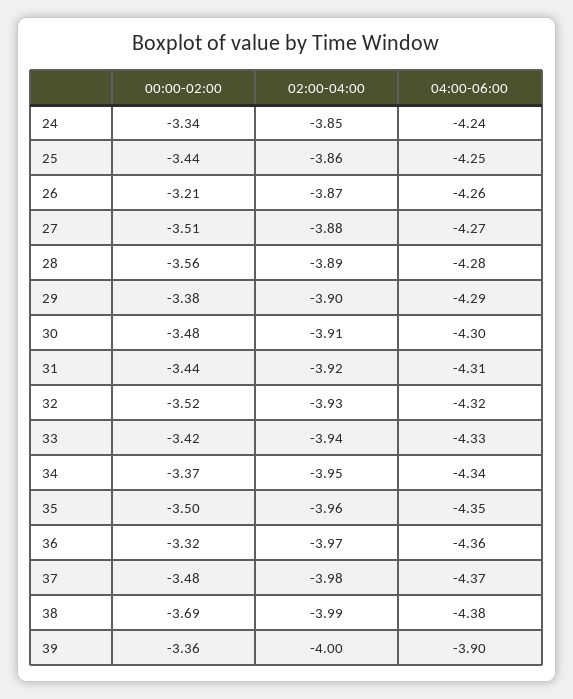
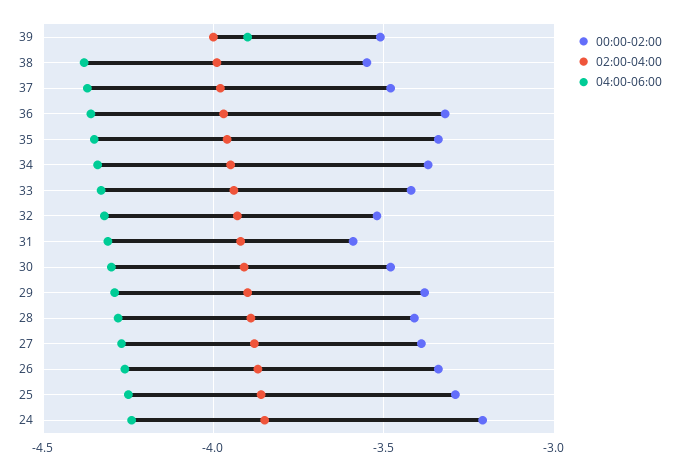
00:00-02:00, 24: -3.34 -> -3.2
00:00-02:00, 25: -3.44 -> -3.3
00:00-02:00, 26: -3.21 -> -3.35
00:00-02:00, 27: -3.51 -> -3.4
00:00-02:00, 28: -3.56 -> -3.4
00:00-02:00, 31: -3.44 -> -3.6
00:00-02:00, 35: -3.5 -> -3.35
00:00-02:00, 38: -3.69 -> -3.55
00:00-02:00, 39: -3.36 -> -3.5

